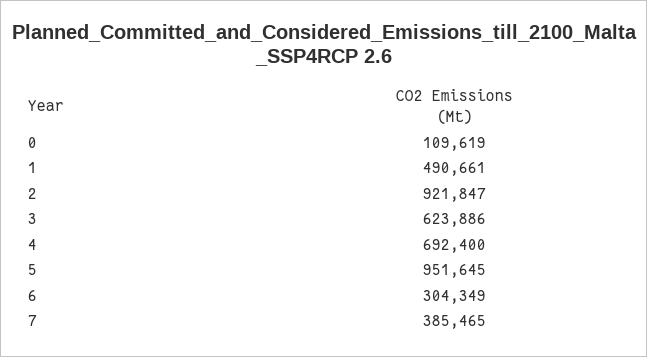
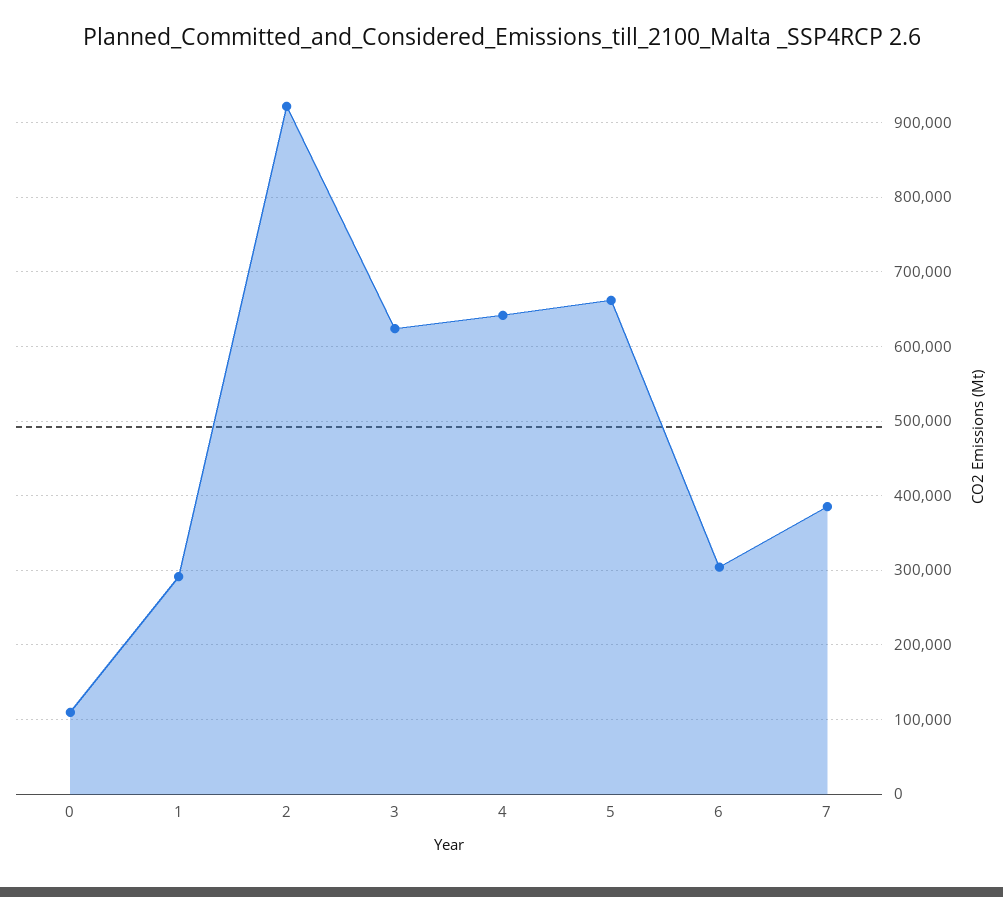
1: 490661 -> 290000
4: 692400 -> 640000
5: 951645 -> 660000

